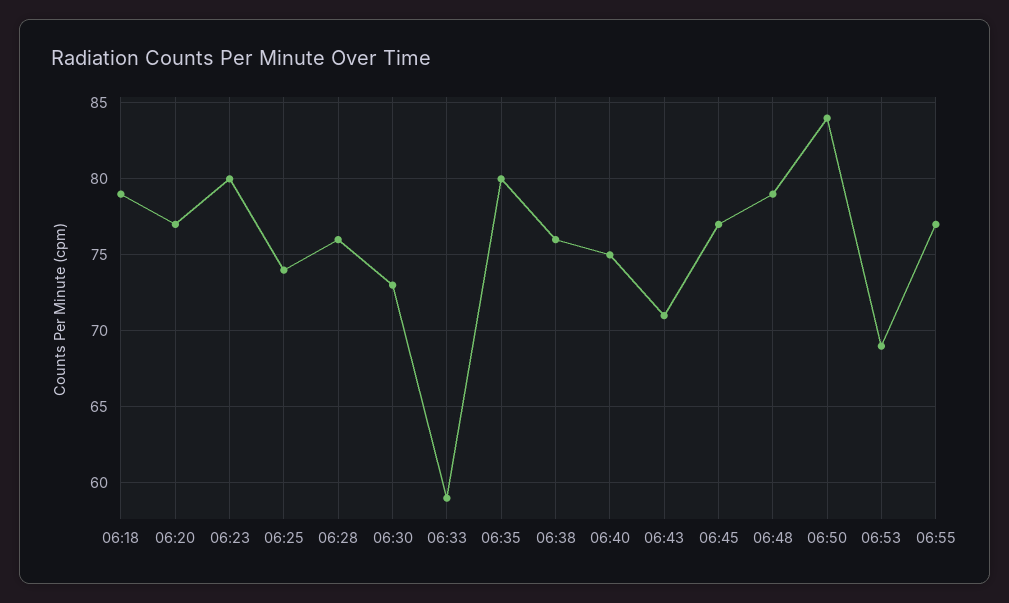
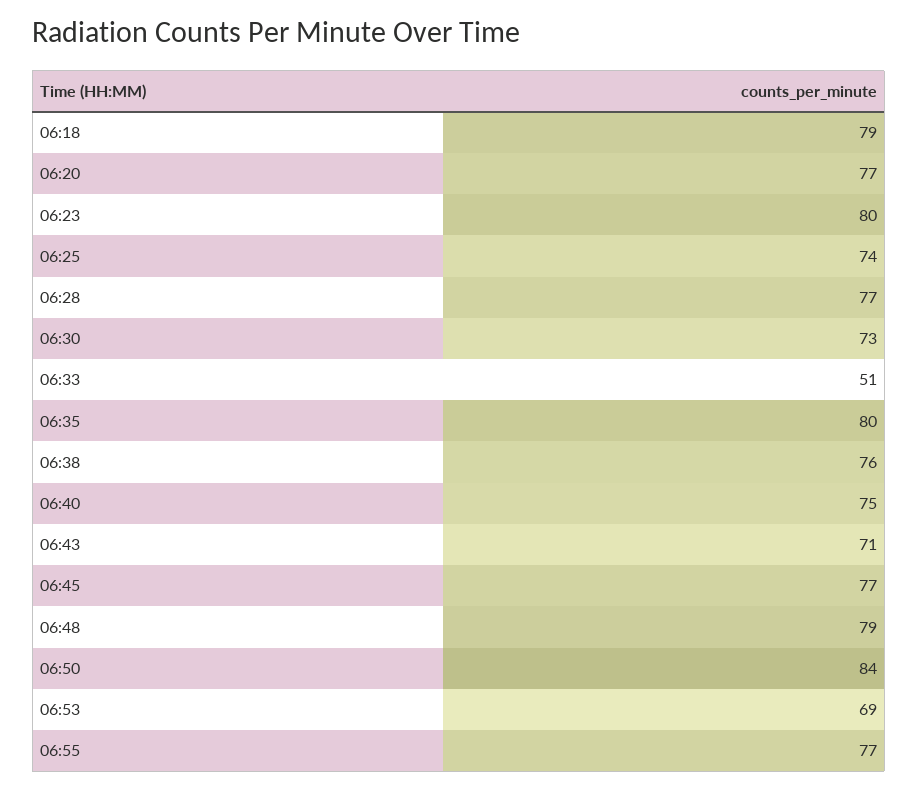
06:28: 76 -> 77
06:33: 59 -> 51

